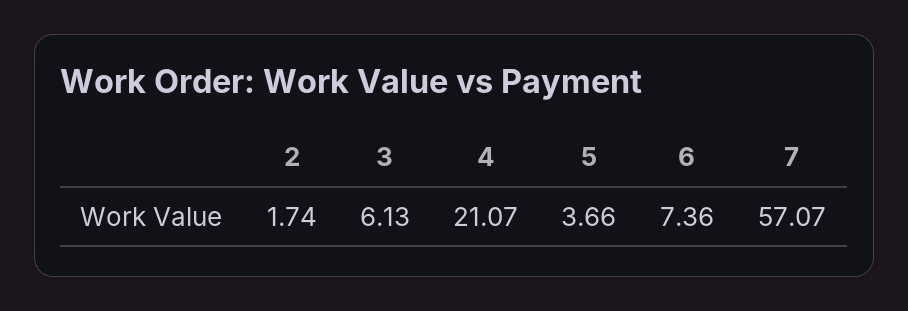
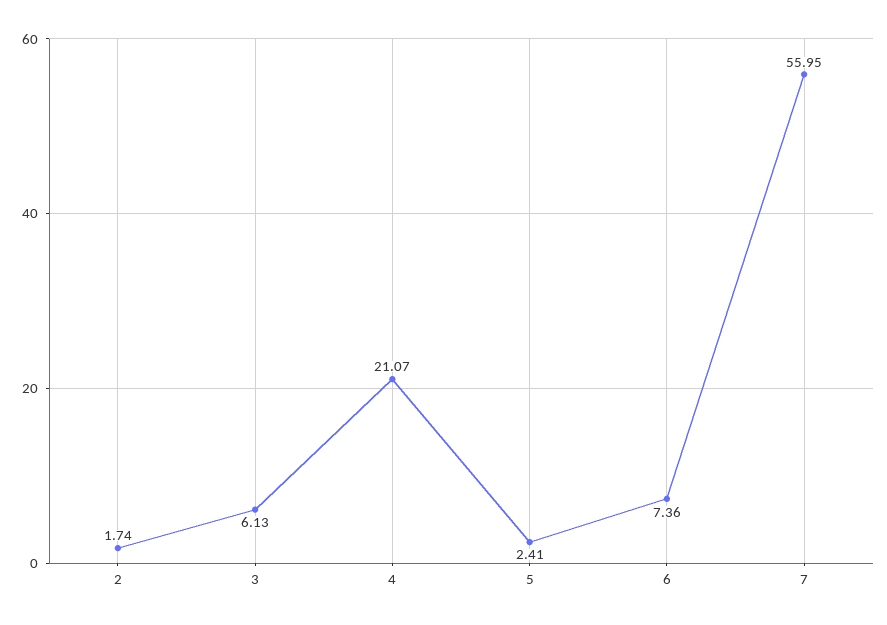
5: 3.66 -> 2.41
7: 57.07 -> 55.95

